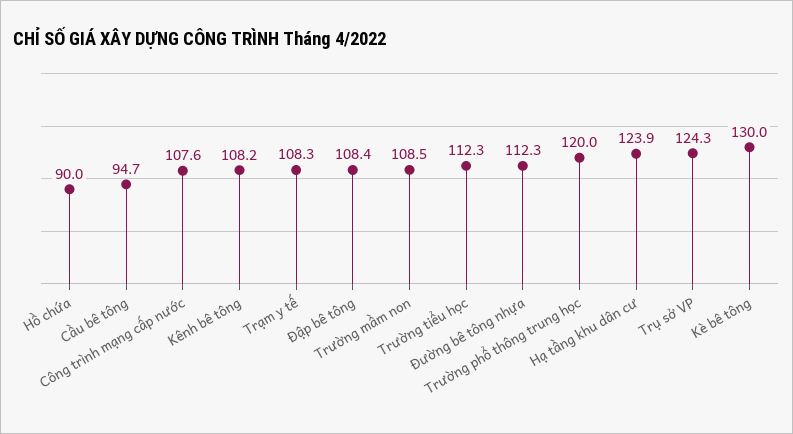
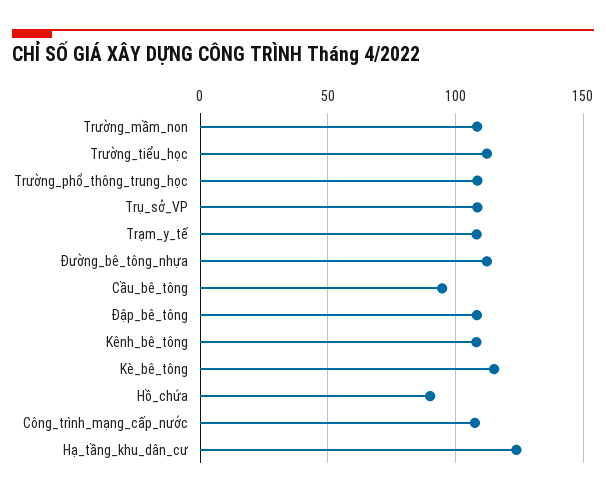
Trường phổ thông trung học: 120 -> 110
Trụ sở VP: 124.3 -> 110
Kè bê tông: 130 -> 115

